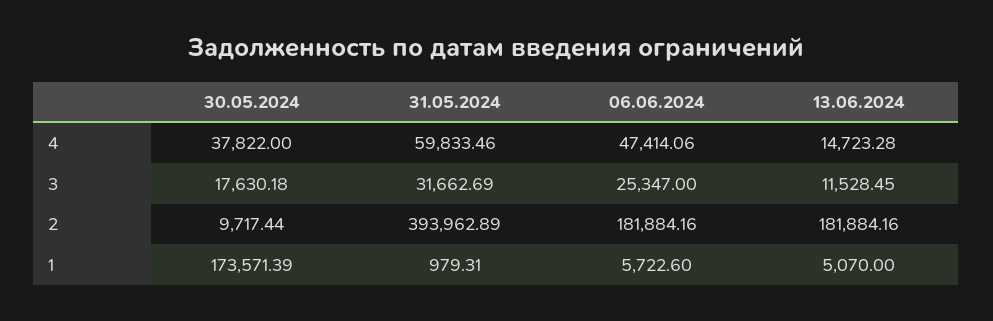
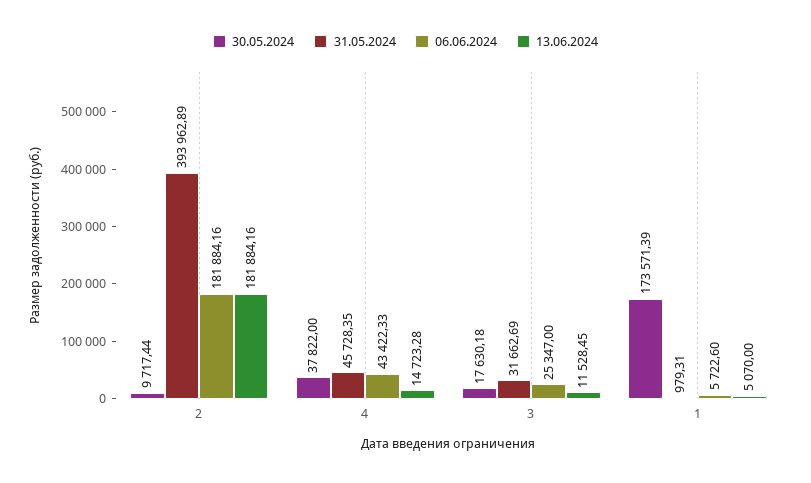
31.05.2024, 4: 59833.46 -> 45728.35
06.06.2024, 4: 47414.06 -> 43422.33

